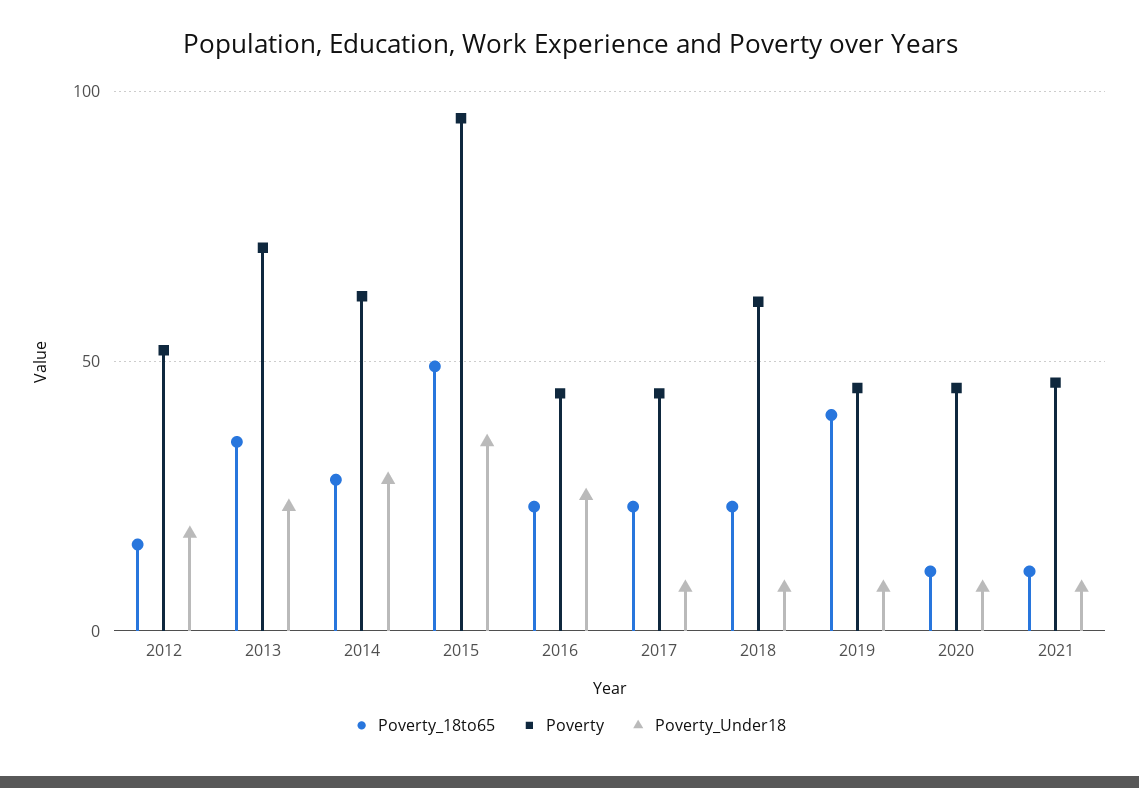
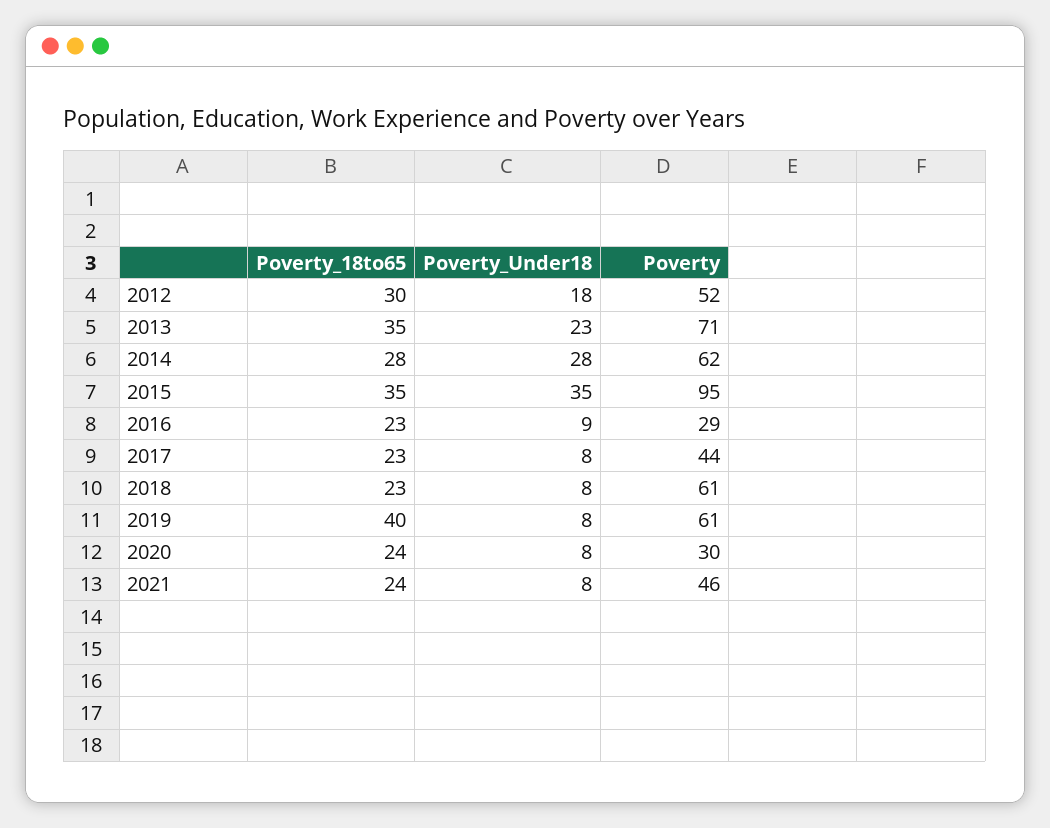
Poverty_18to65, 2012: 15 -> 30
Poverty_18to65, 2015: 50 -> 35
Poverty, 2016: 45 -> 29
Poverty_Under18, 2016: 25 -> 9
Poverty, 2019: 45 -> 61
Poverty_18to65, 2020: 10 -> 24
Poverty, 2020: 45 -> 30
Poverty_18to65, 2021: 10 -> 24

